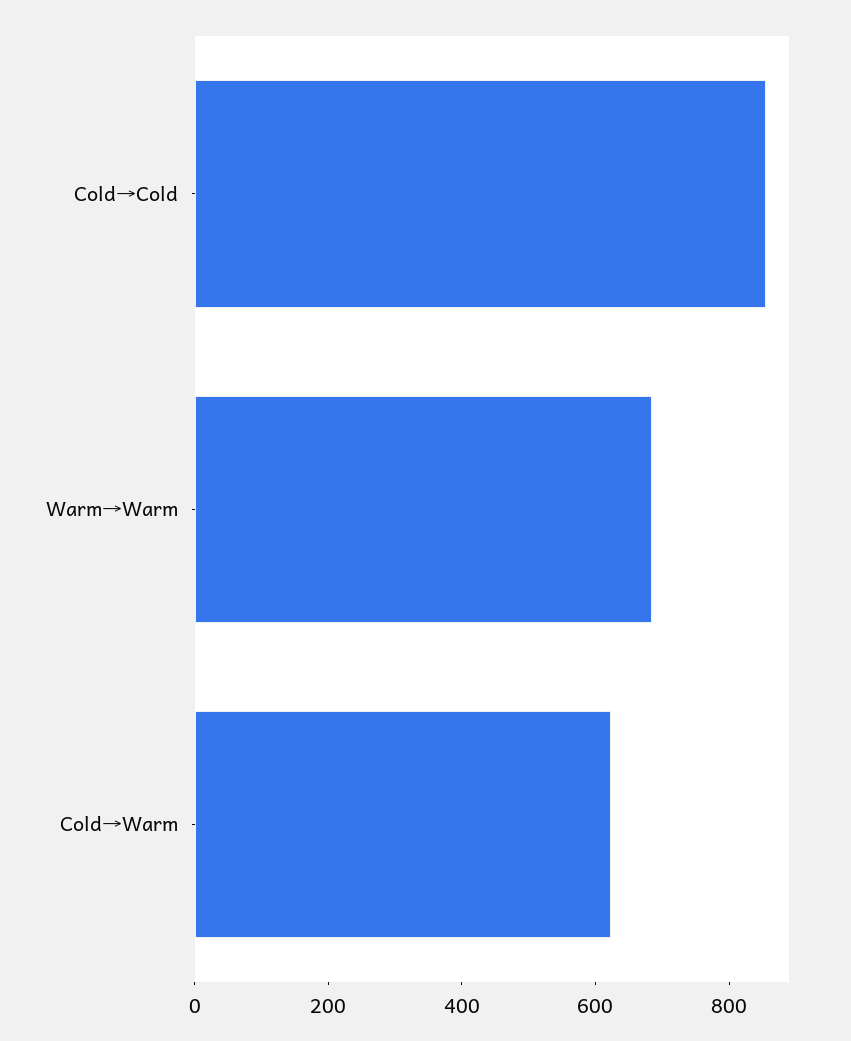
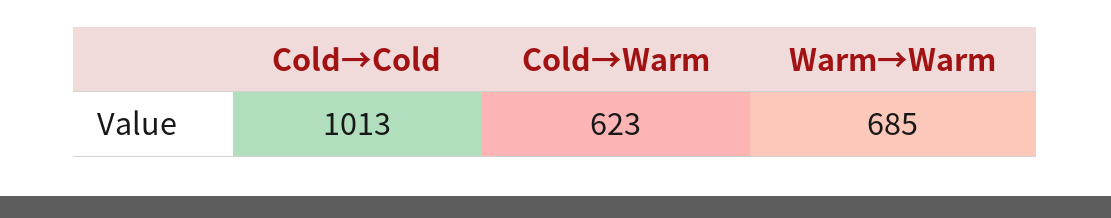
Cold→Cold: 850 -> 1013

